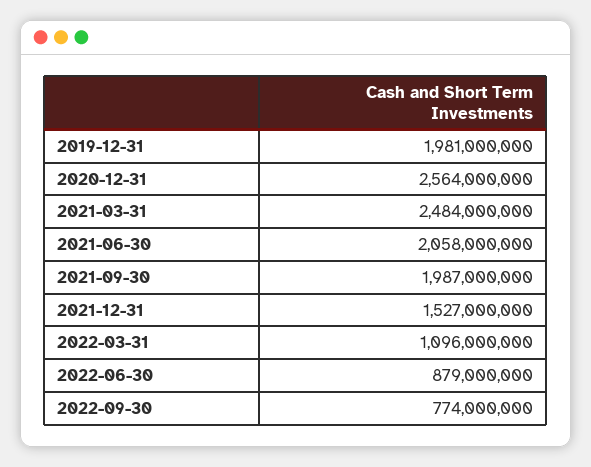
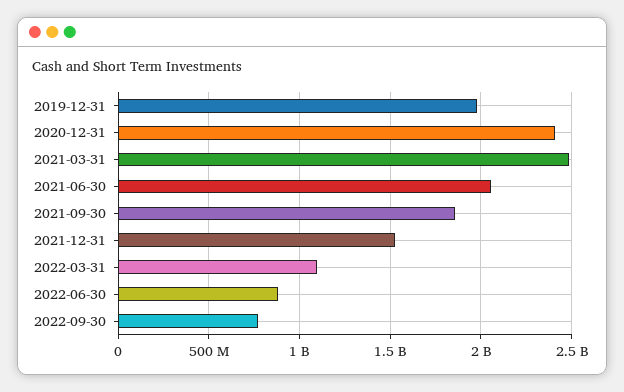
2020-12-31: 2564000000 -> 2400000000
2021-09-30: 1987000000 -> 1850000000

